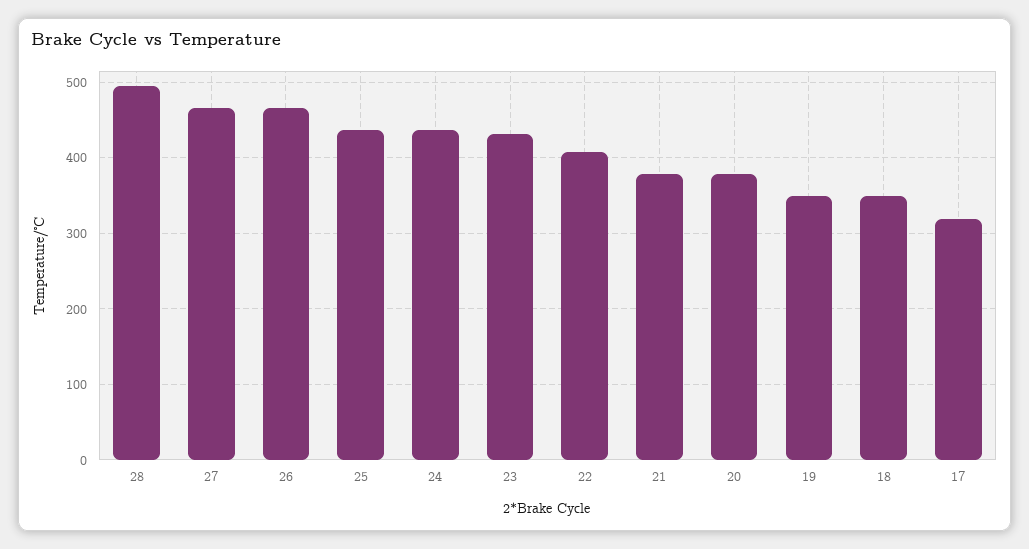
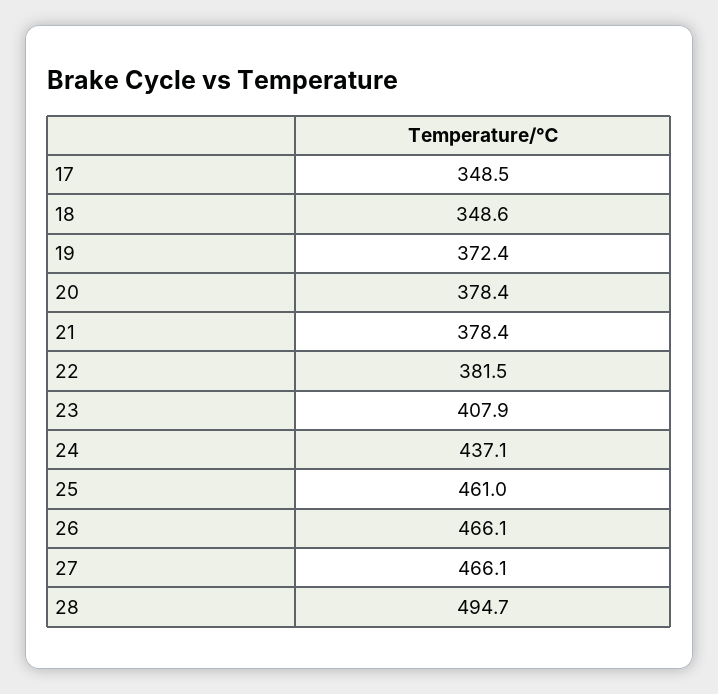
25: 440 -> 461
23: 430 -> 407.9
22: 410 -> 381.5
19: 350 -> 372.4
17: 320 -> 348.5

